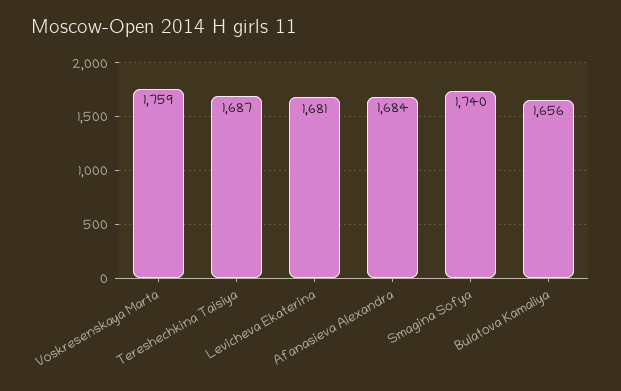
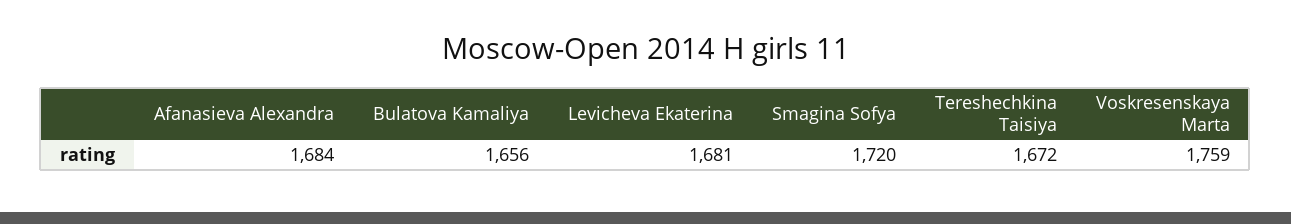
Tereshechkina Taisiya: 1687 -> 1672
Smagina Sofya: 1740 -> 1720

